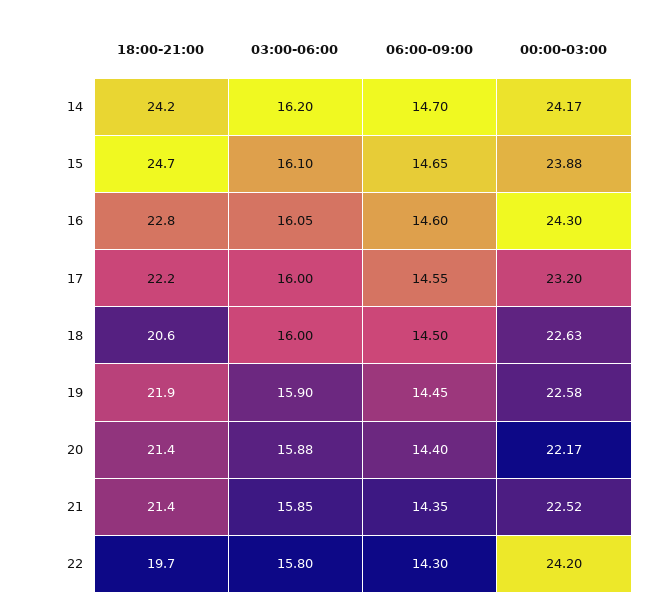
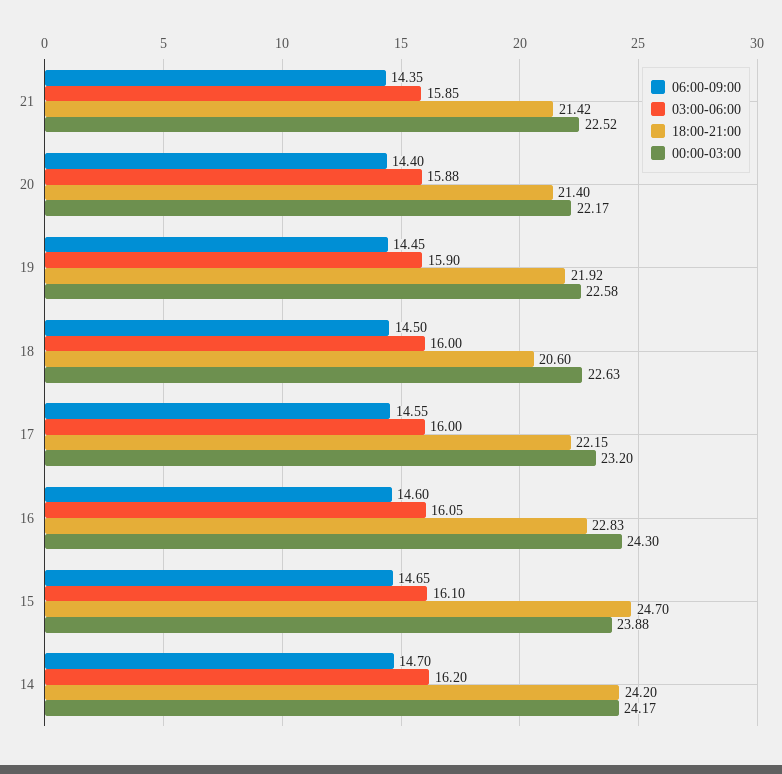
18:00-21:00, 22: 19.7 -> none
03:00-06:00, 22: 15.8 -> none
06:00-09:00, 22: 14.3 -> none
00:00-03:00, 22: 24.2 -> none

